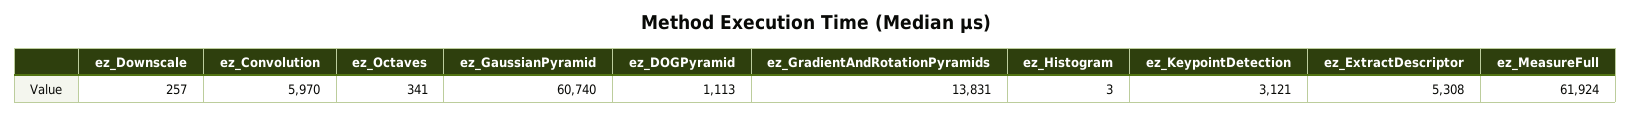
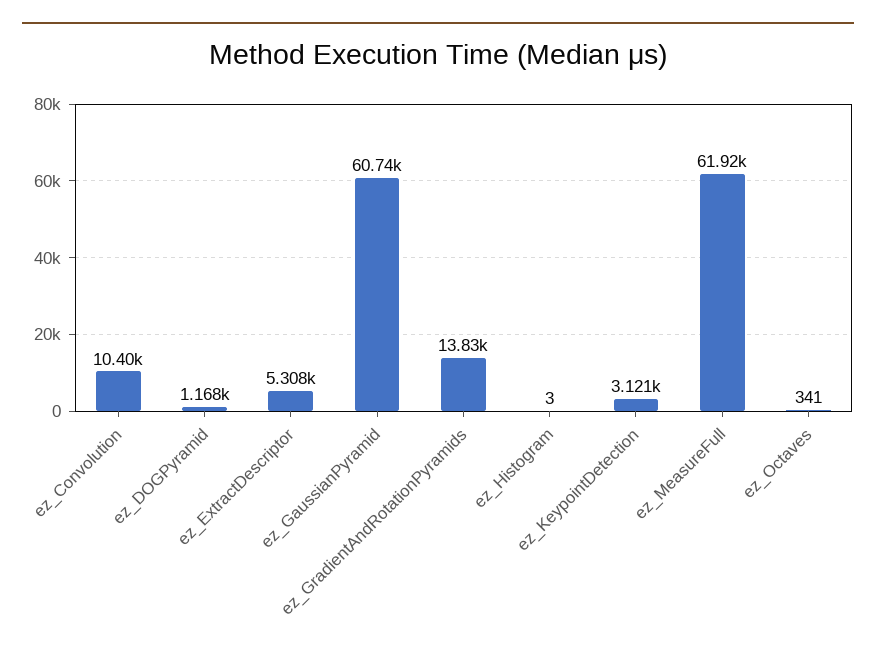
ez_Downscale: 257 -> none
ez_Convolution: 5970 -> 10400
ez_DOGPyramid: 1113 -> 1168

